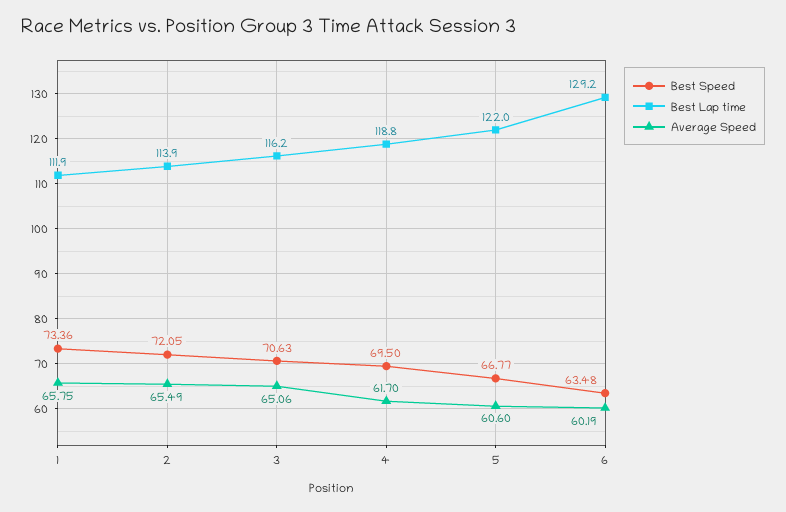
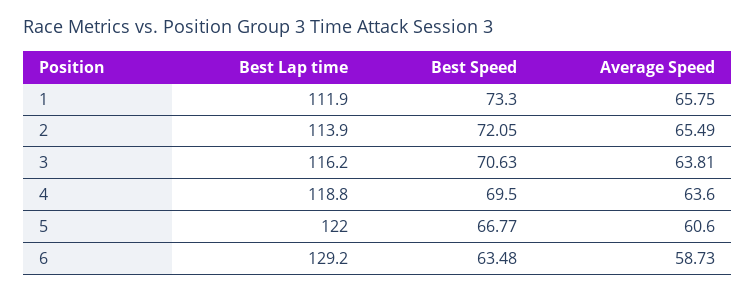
Best Speed, 1: 73.36 -> 73.3
Average Speed, 3: 65.06 -> 63.81
Average Speed, 4: 61.7 -> 63.6
Average Speed, 6: 60.19 -> 58.73

